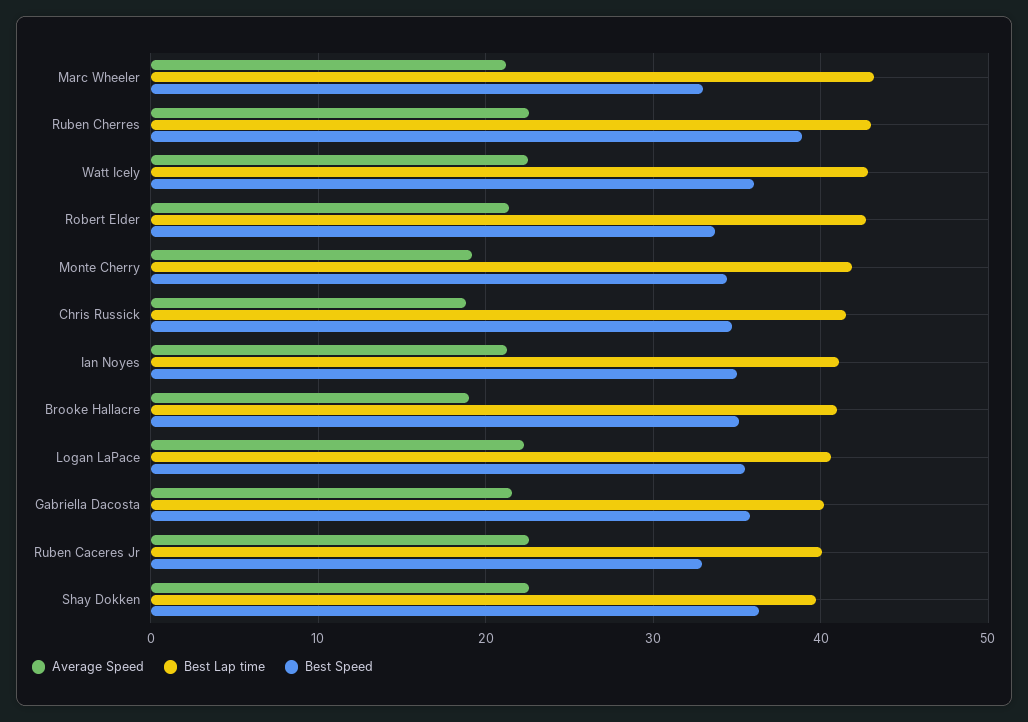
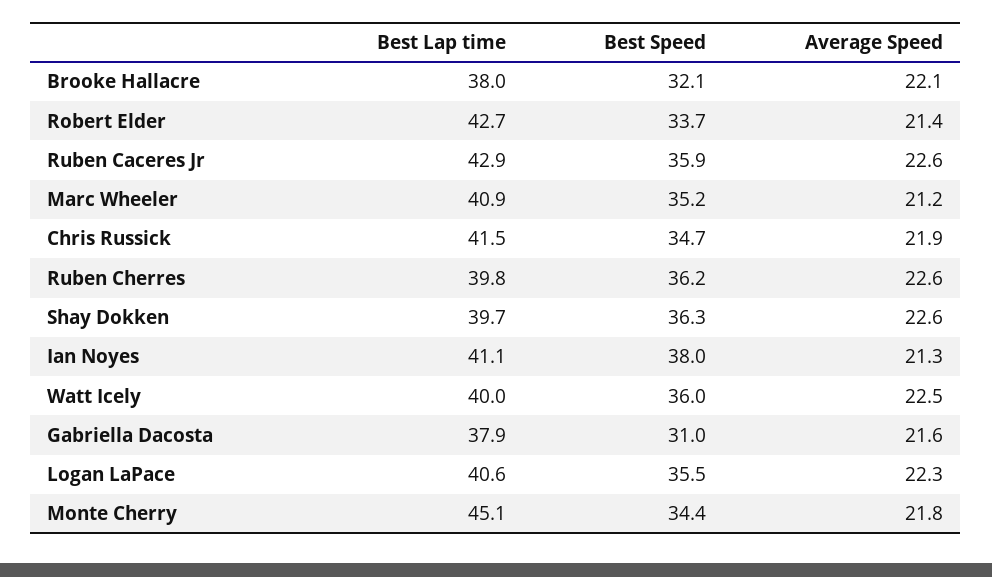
Best Lap time, Marc Wheeler: 43 -> 40.9
Best Speed, Marc Wheeler: 33 -> 35.2
Best Lap time, Ruben Cherres: 43 -> 39.8
Best Speed, Ruben Cherres: 39 -> 36.2
Best Lap time, Watt Icely: 43 -> 40
Average Speed, Monte Cherry: 19 -> 21.8
Best Lap time, Monte Cherry: 42 -> 45.1
Average Speed, Chris Russick: 19 -> 21.9
Best Speed, Ian Noyes: 35 -> 38
Average Speed, Brooke Hallacre: 19 -> 22.1
Best Lap time, Brooke Hallacre: 41 -> 38
Best Speed, Brooke Hallacre: 35 -> 32.1
Best Lap time, Gabriella Dacosta: 40 -> 37.9
Best Speed, Gabriella Dacosta: 36 -> 31
Best Lap time, Ruben Caceres Jr: 40 -> 42.9
Best Speed, Ruben Caceres Jr: 33 -> 35.9

